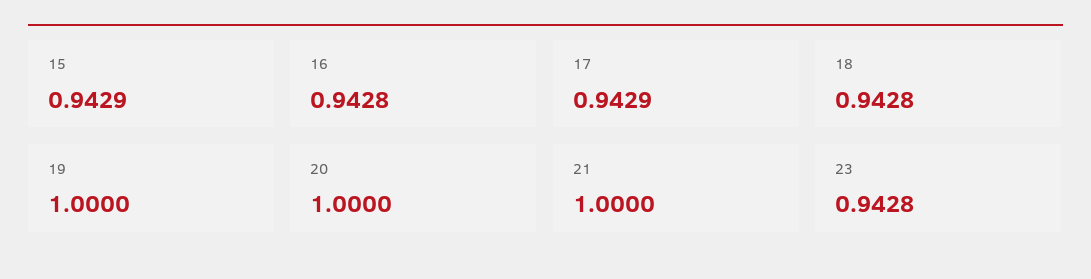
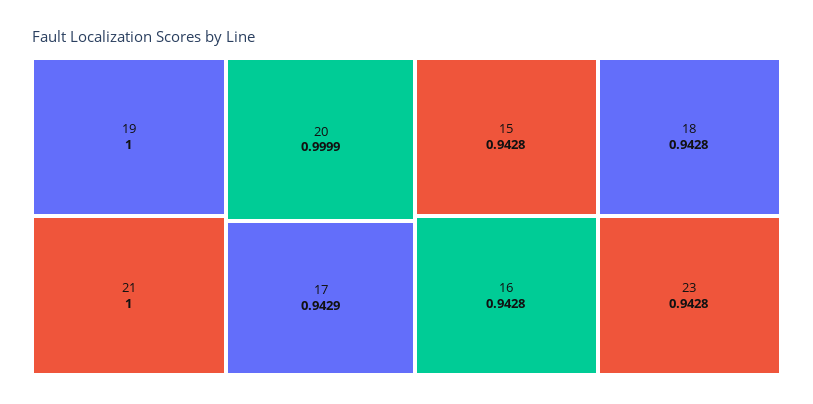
15: 0.9429 -> 0.9428
20: 1 -> 0.9999

